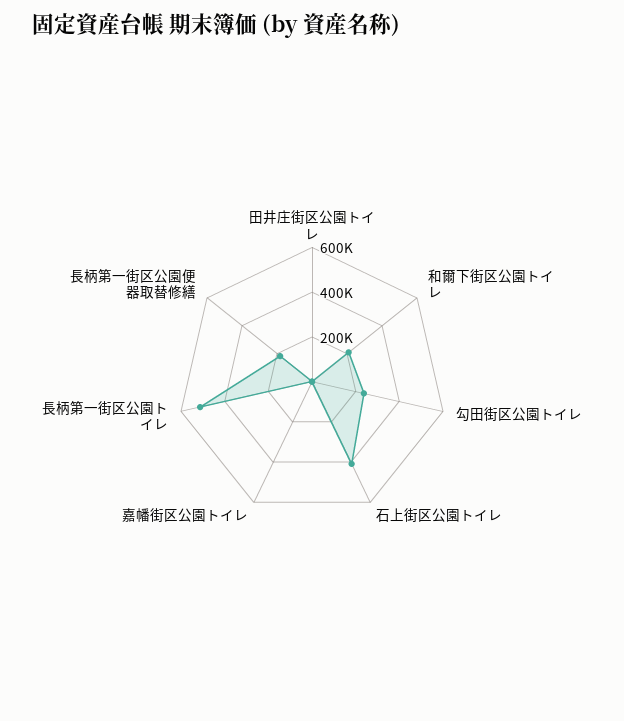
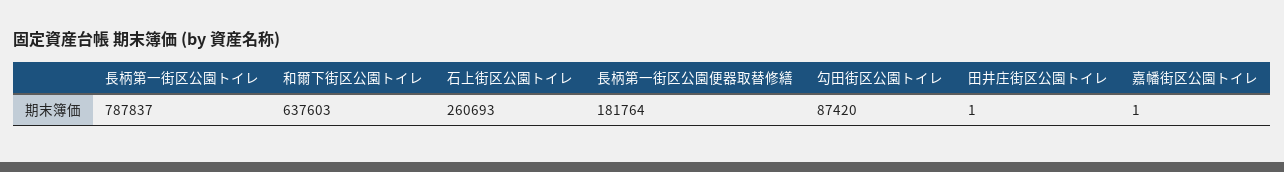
和爾下街区公園トイレ: 200000 -> 637603
勾田街区公園トイレ: 250000 -> 87420
石上街区公園トイレ: 400000 -> 260693
長柄第一街区公園トイレ: 500000 -> 787837

